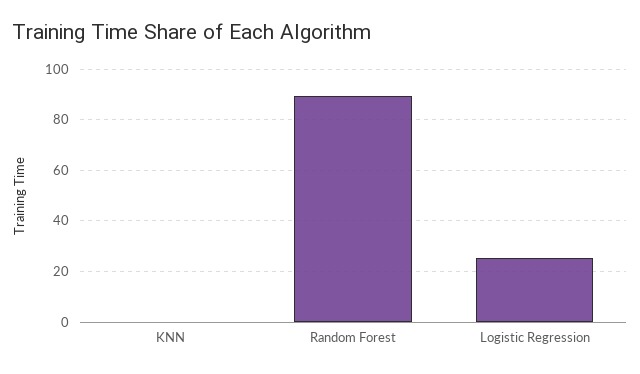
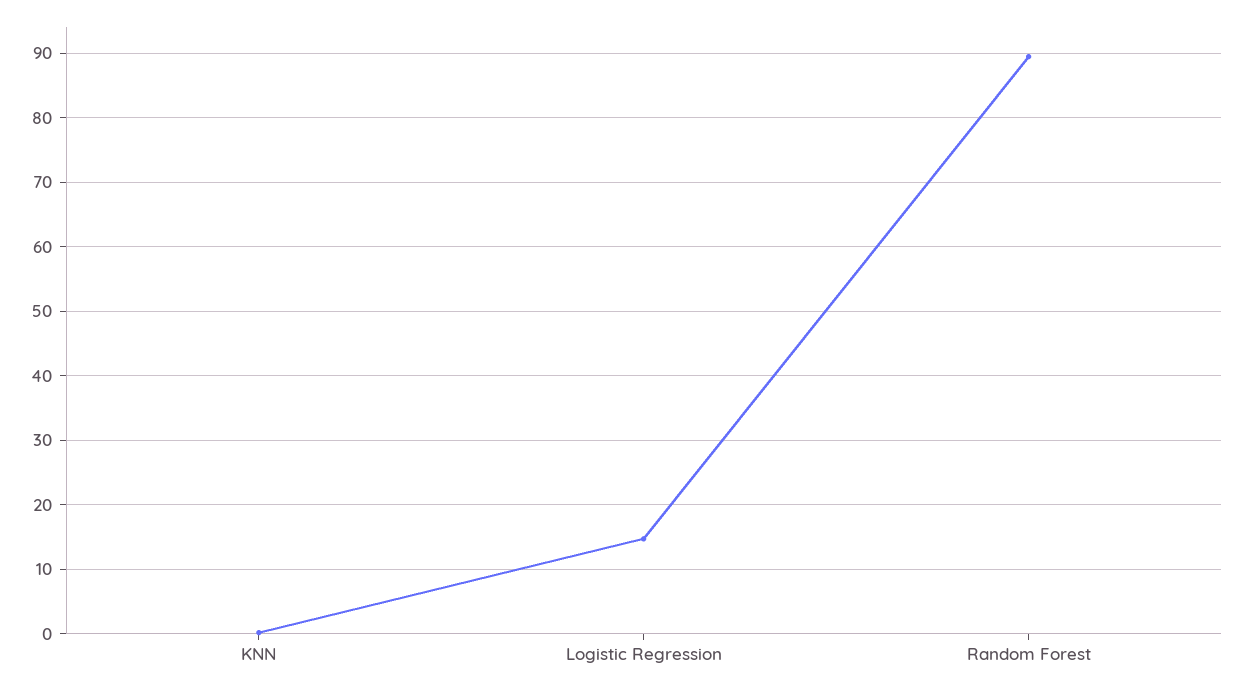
Logistic Regression: 25 -> 15

